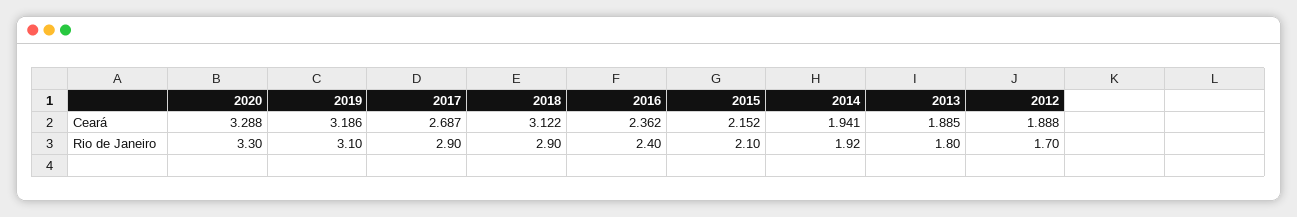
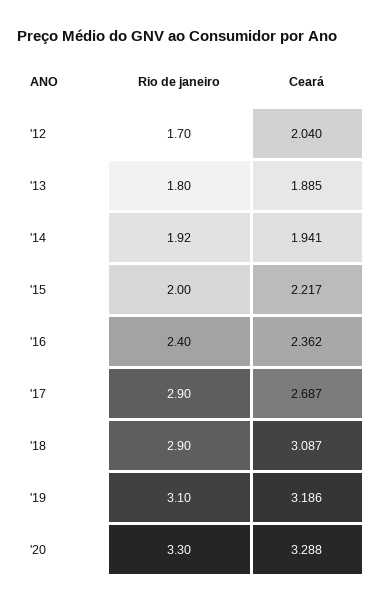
2018, Ceará: 3.122 -> 3.087
2015, Ceará: 2.152 -> 2.217
2012, Ceará: 1.888 -> 2.04
2015, Rio de Janeiro: 2.1 -> 2

